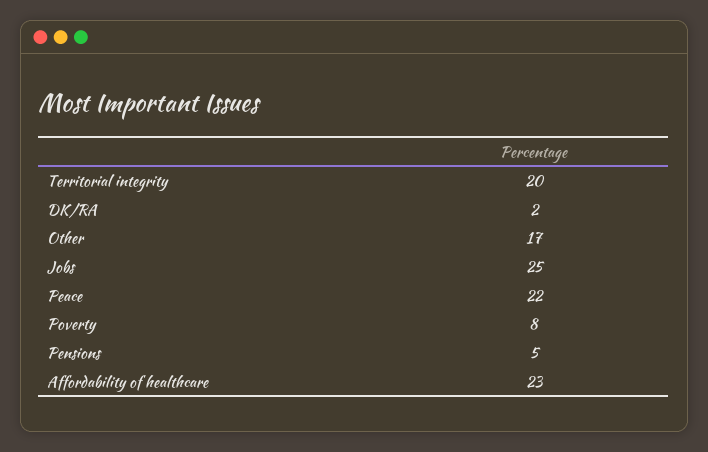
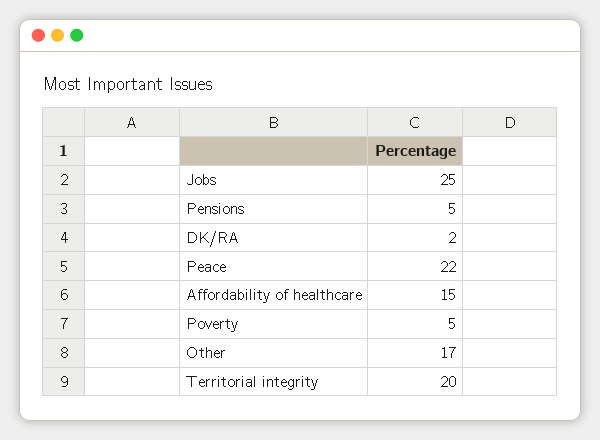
Poverty: 8 -> 5
Affordability of healthcare: 23 -> 15

